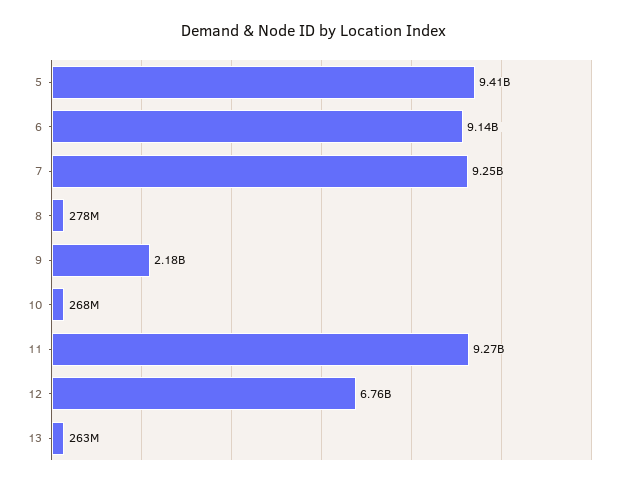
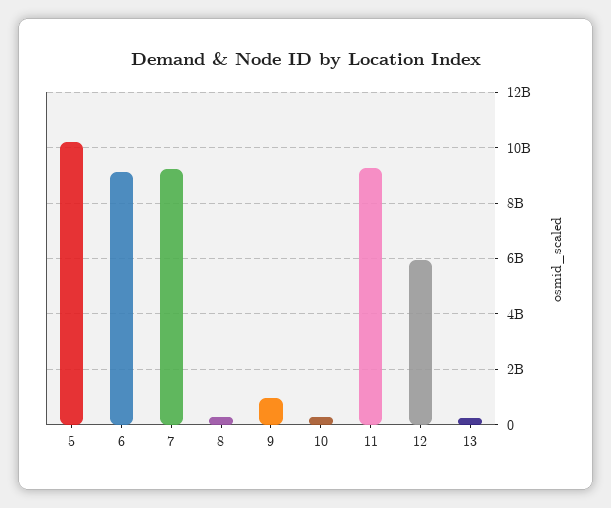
5: 9410000000 -> 10250000000
9: 2180000000 -> 1000000000
12: 6760000000 -> 6000000000

